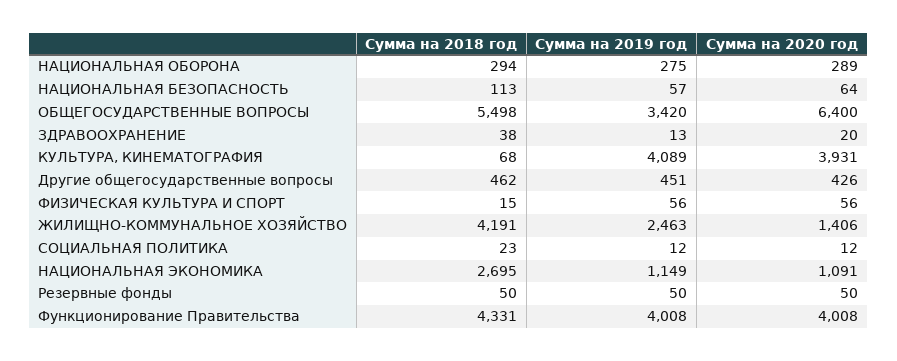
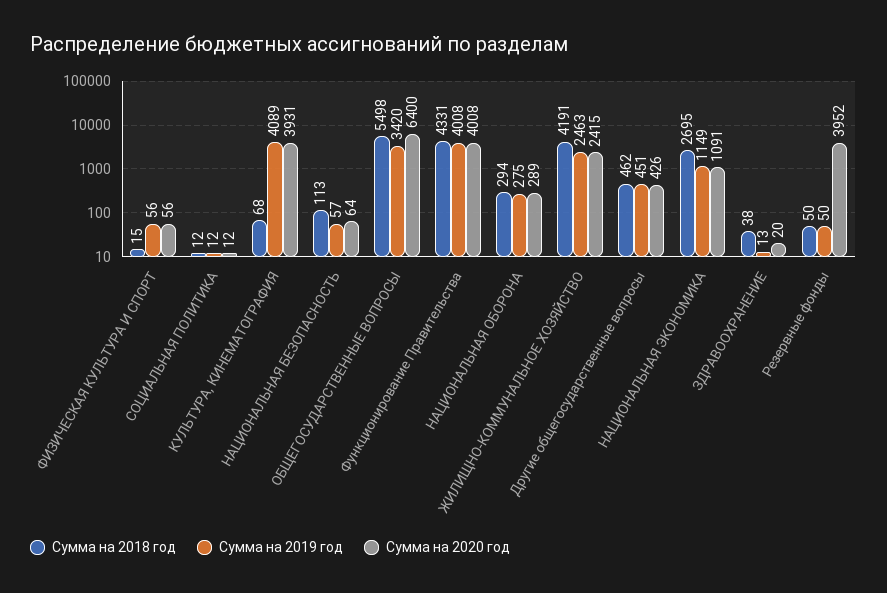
Сумма на 2020 год, ЖИЛИЩНО-КОММУНАЛЬНОЕ ХОЗЯЙСТВО: 1406 -> 2415
Сумма на 2018 год, СОЦИАЛЬНАЯ ПОЛИТИКА: 23 -> 12
Сумма на 2020 год, Резервные фонды: 50 -> 3952

